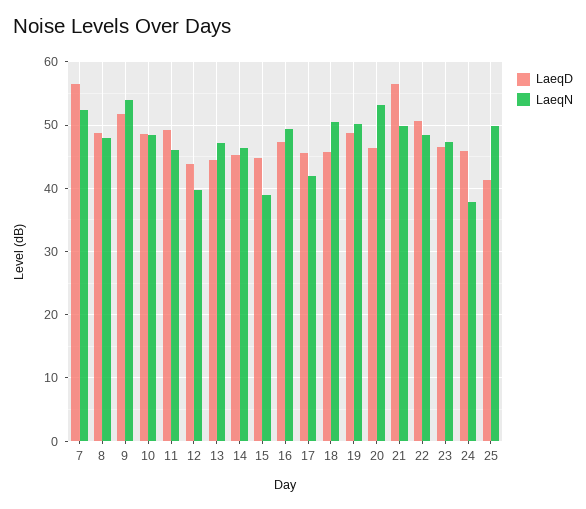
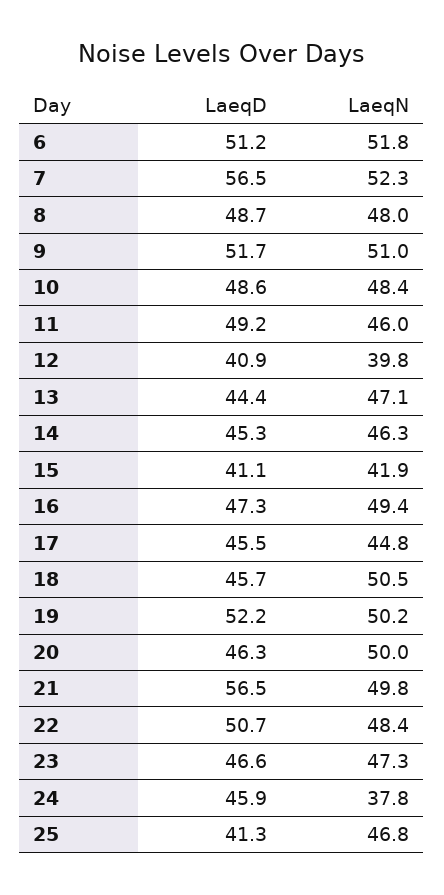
LaeqN, 9: 54 -> 51
LaeqD, 12: 44 -> 40.9
LaeqD, 15: 45 -> 41.1
LaeqN, 15: 39 -> 41.9
LaeqN, 17: 42 -> 44.8
LaeqD, 19: 49 -> 52.2
LaeqN, 20: 53 -> 50
LaeqN, 25: 50 -> 46.8
LaeqD, 6: none -> 51.2
LaeqN, 6: none -> 51.8

